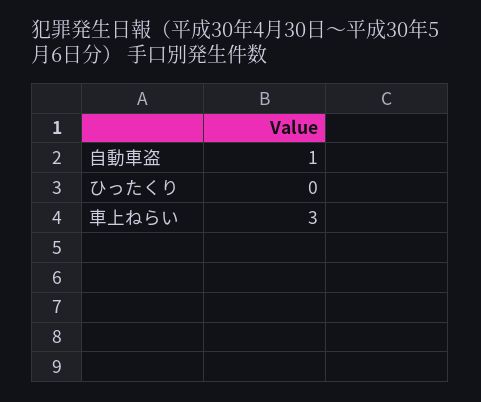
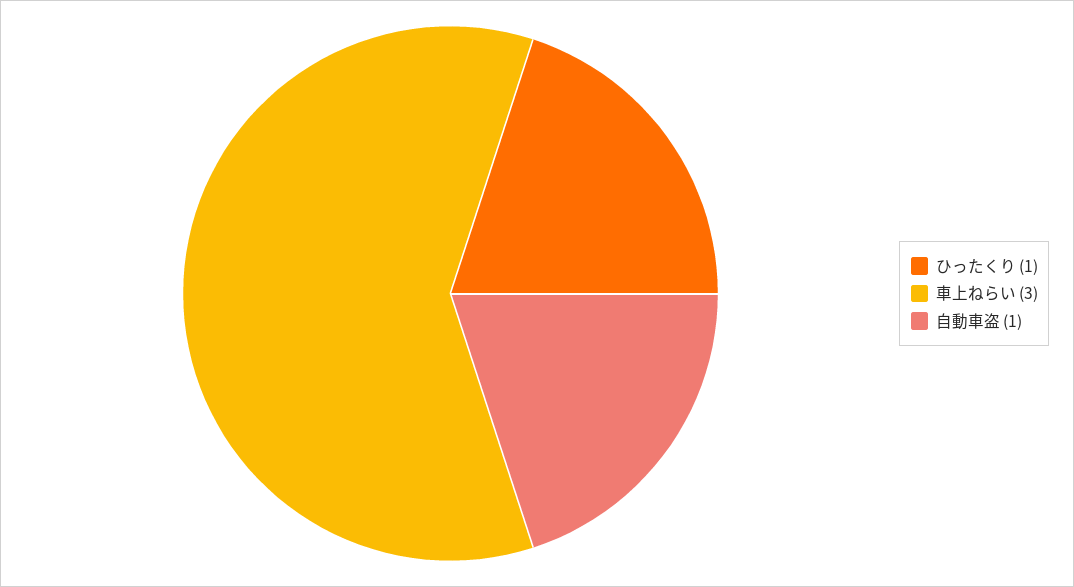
ひったくり: 0 -> 1

